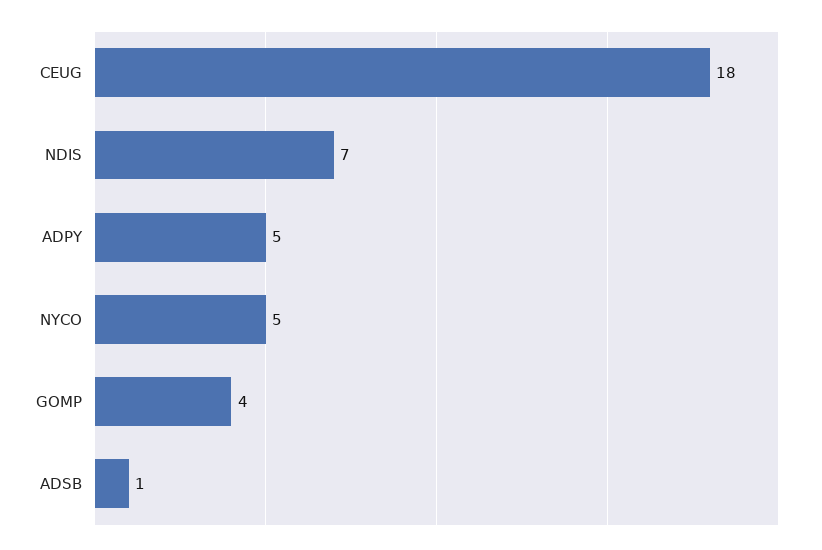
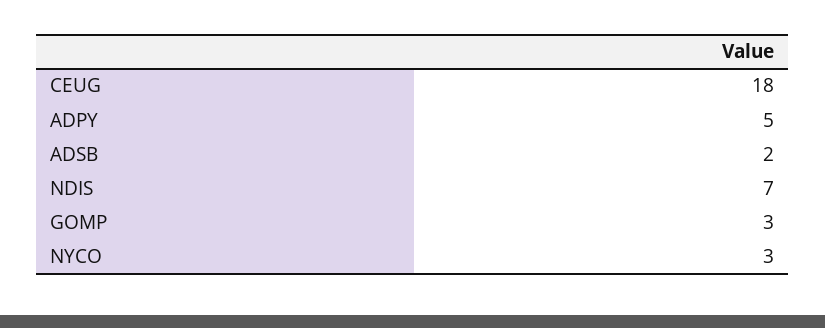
NYCO: 5 -> 3
GOMP: 4 -> 3
ADSB: 1 -> 2

